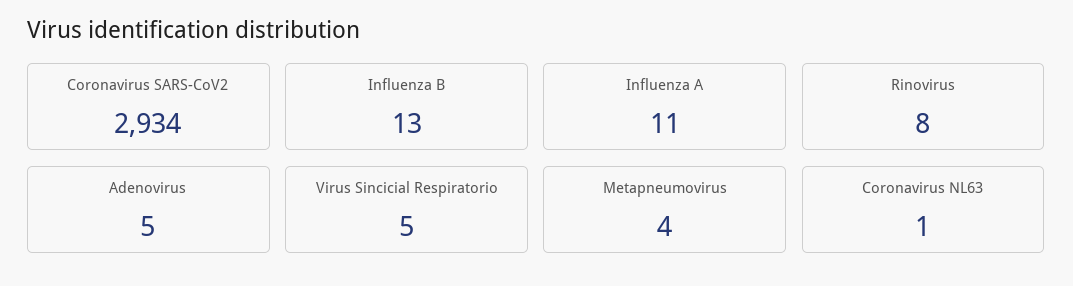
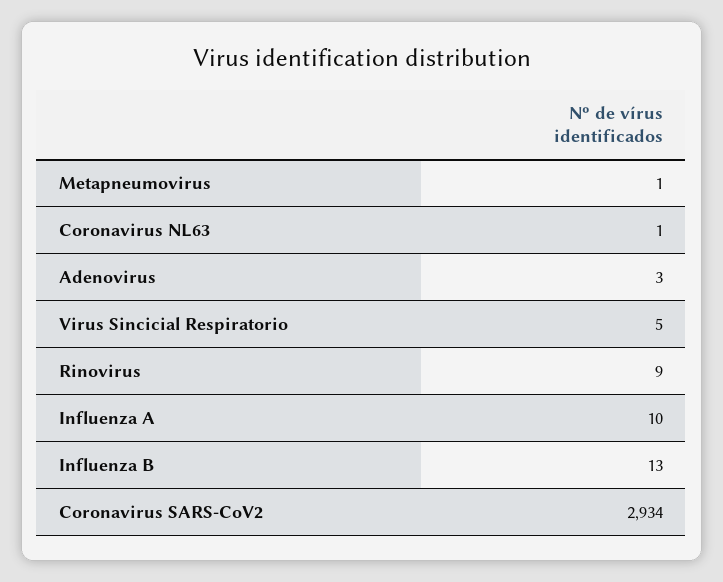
Influenza A: 11 -> 10
Rinovirus: 8 -> 9
Adenovirus: 5 -> 3
Metapneumovirus: 4 -> 1

